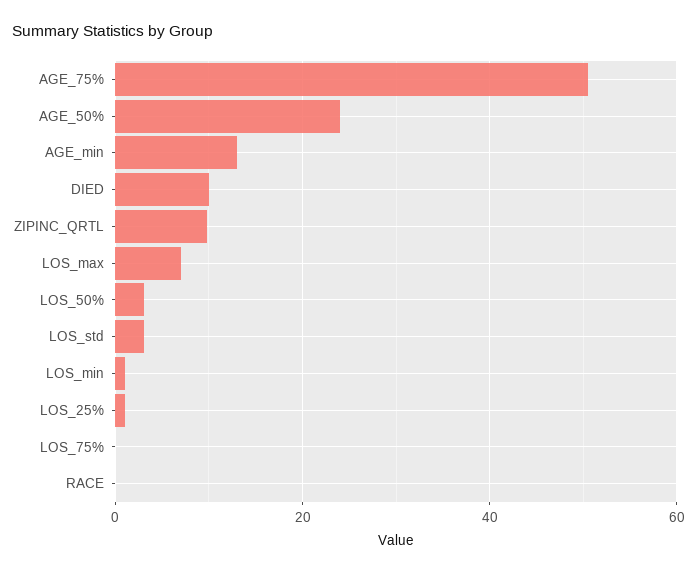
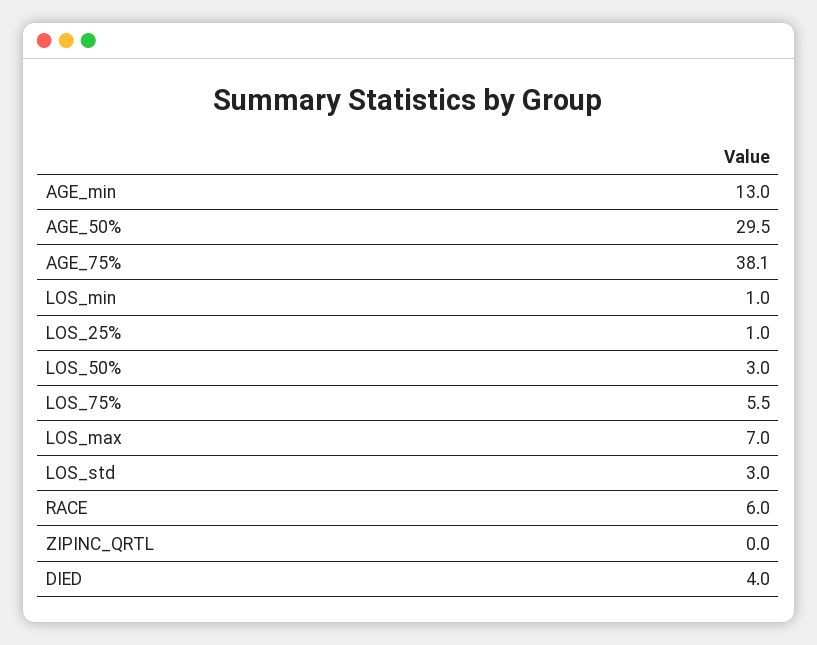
AGE_75%: 50 -> 38.1
AGE_50%: 24 -> 29.5
DIED: 10 -> 4
ZIPINC_QRTL: 10 -> 0
LOS_75%: 0 -> 5.5
RACE: 0 -> 6

